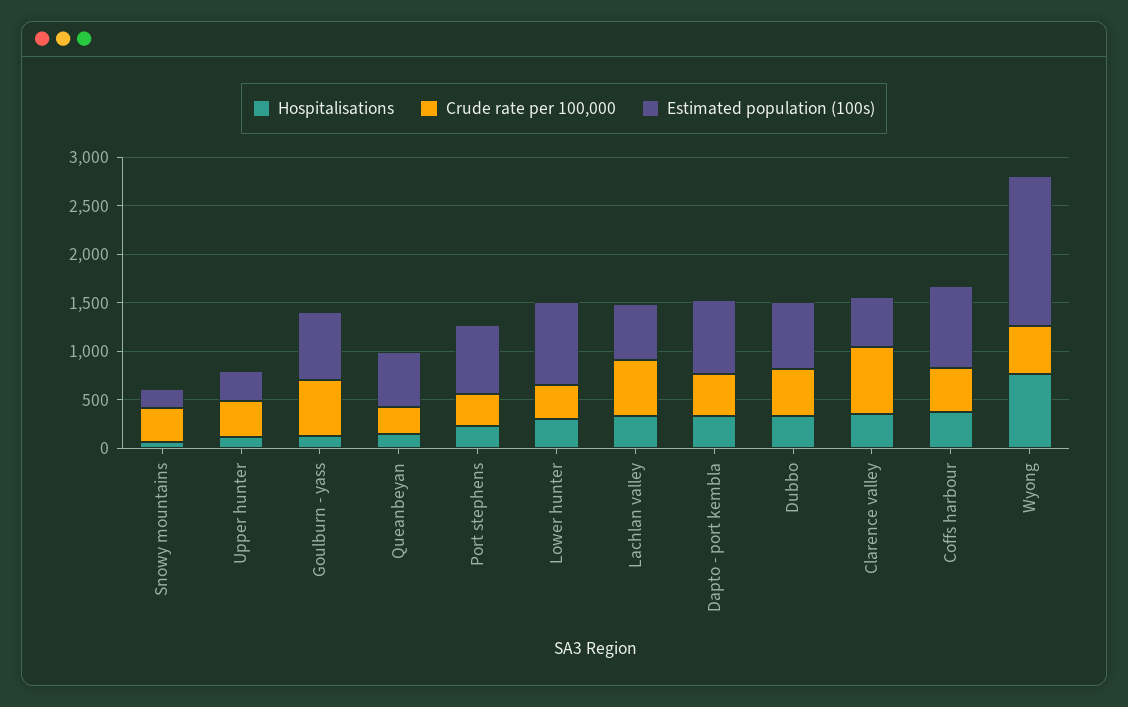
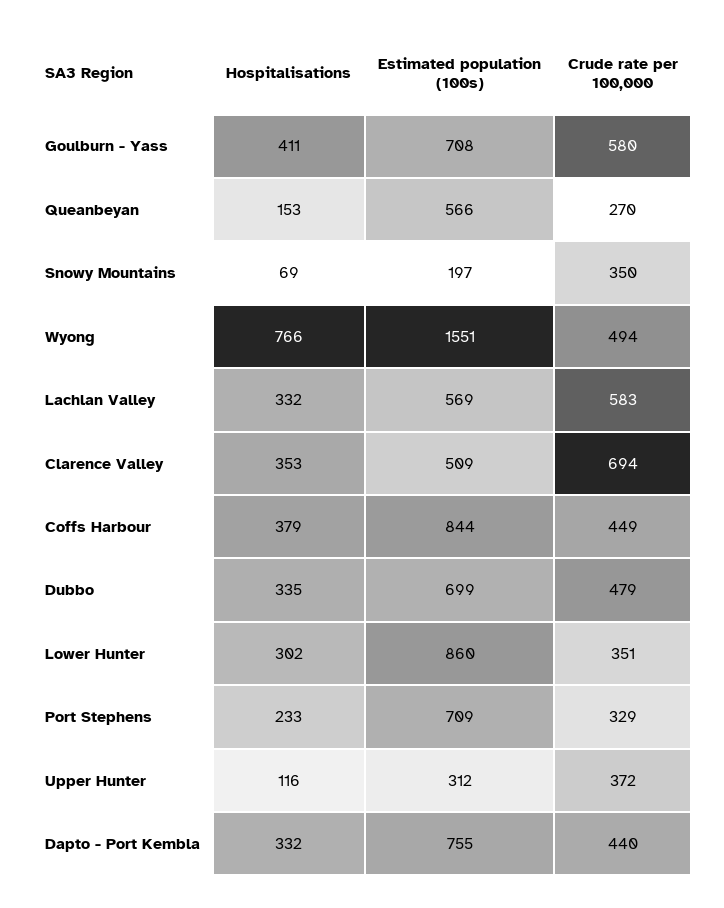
Hospitalisations, Goulburn - yass: 100 -> 411

